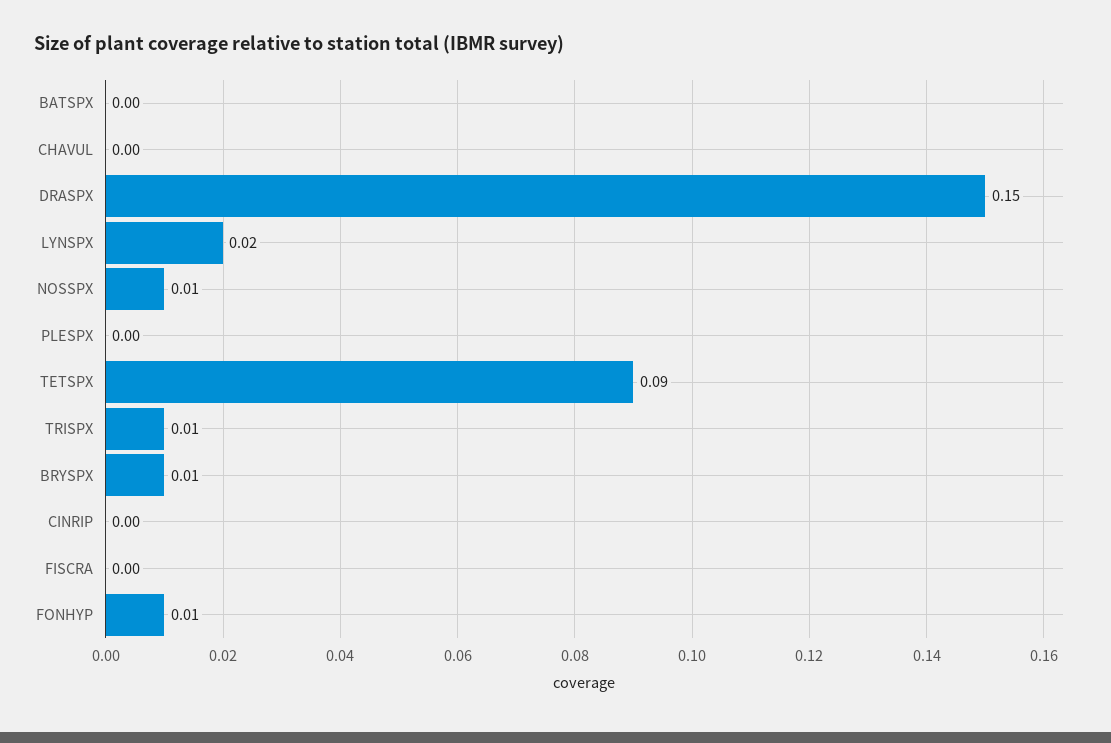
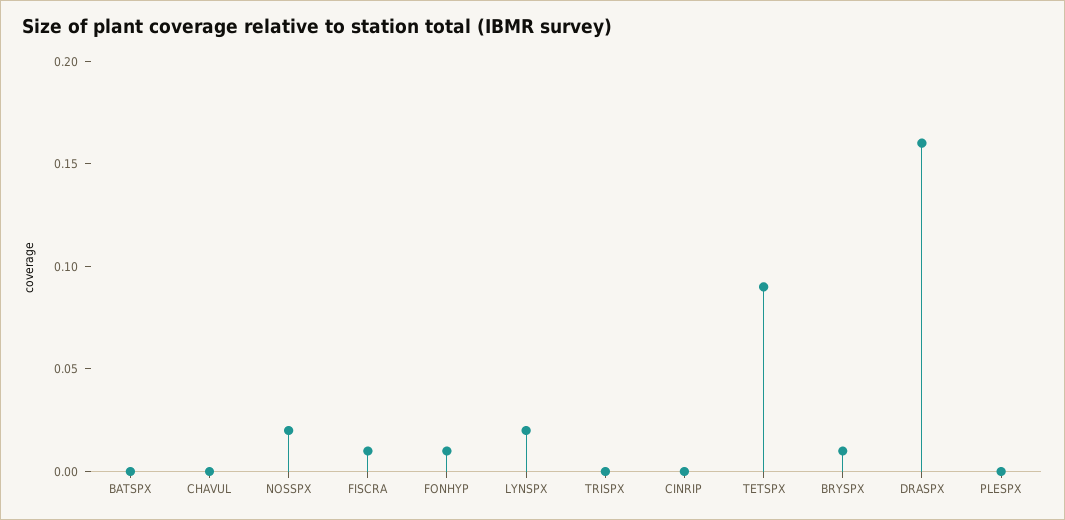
DRASPX: 0.15 -> 0.16
NOSSPX: 0.01 -> 0.02
TRISPX: 0.01 -> 0
FISCRA: 0 -> 0.01

